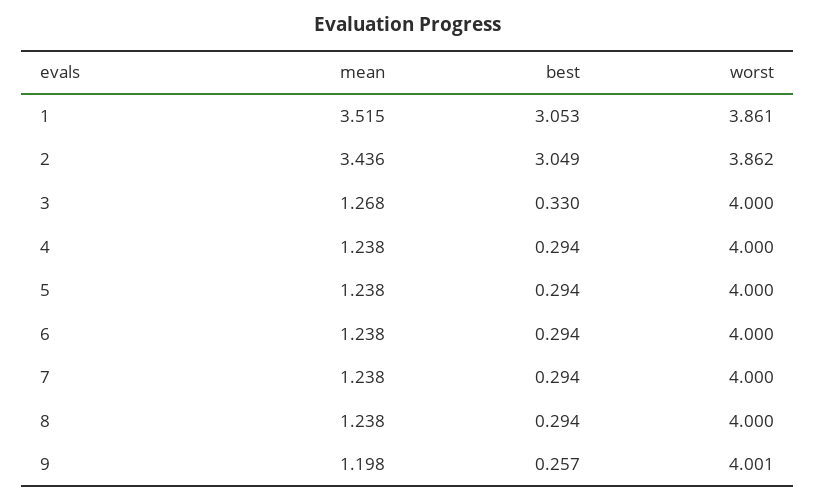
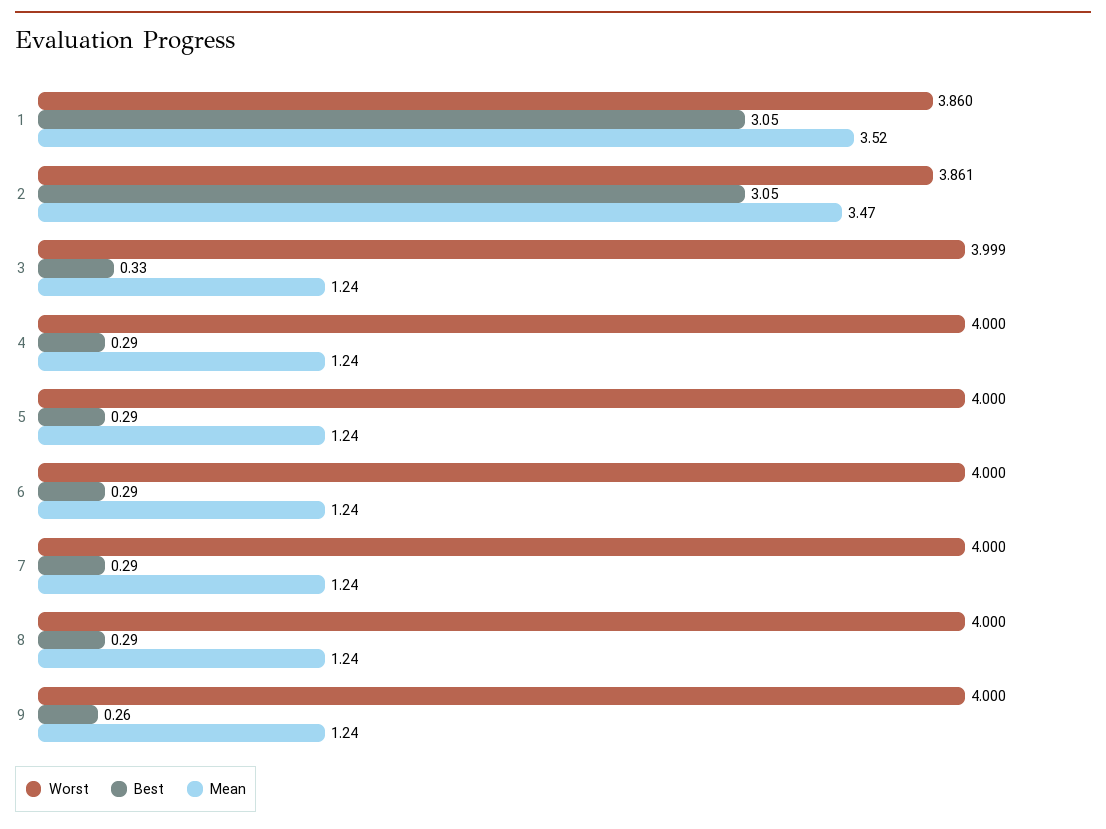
worst, 1: 3.861 -> 3.86
mean, 2: 3.436 -> 3.47
worst, 2: 3.862 -> 3.861
mean, 3: 1.268 -> 1.24
worst, 3: 4 -> 3.999
mean, 9: 1.198 -> 1.24
worst, 9: 4.001 -> 4

